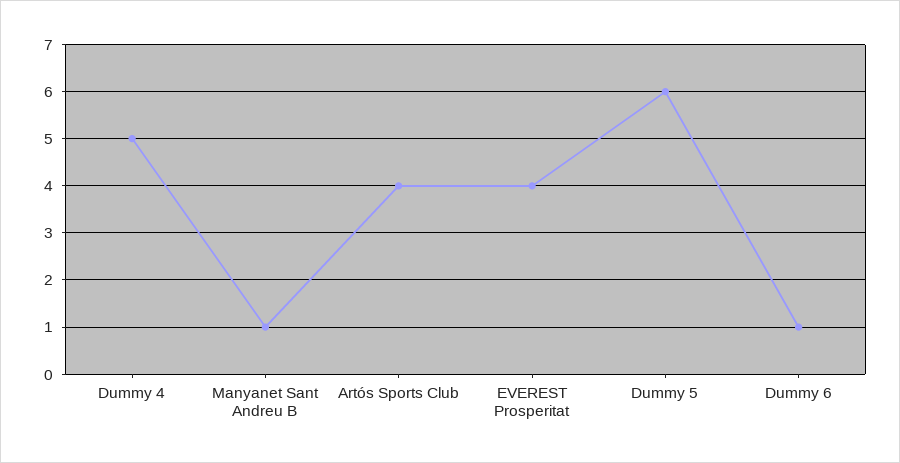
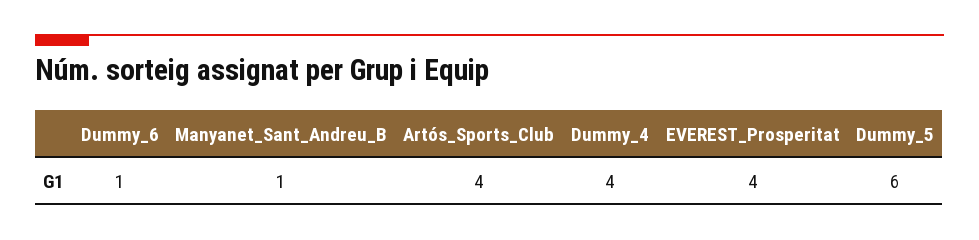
Dummy 4: 5 -> 4

